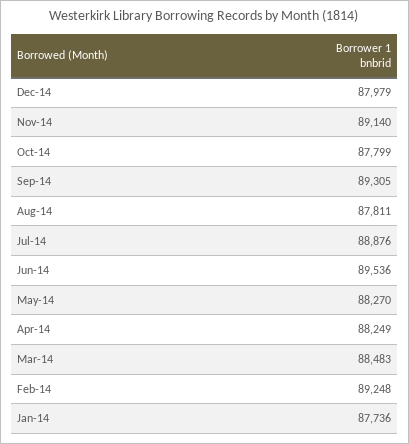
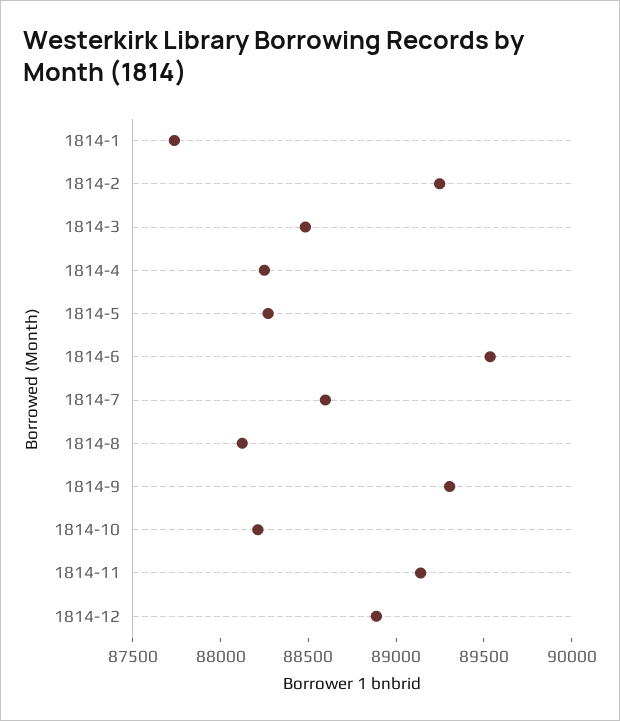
Dec-14: 87979 -> 88900
Oct-14: 87799 -> 88200
Aug-14: 87811 -> 88100
Jul-14: 88876 -> 88600

